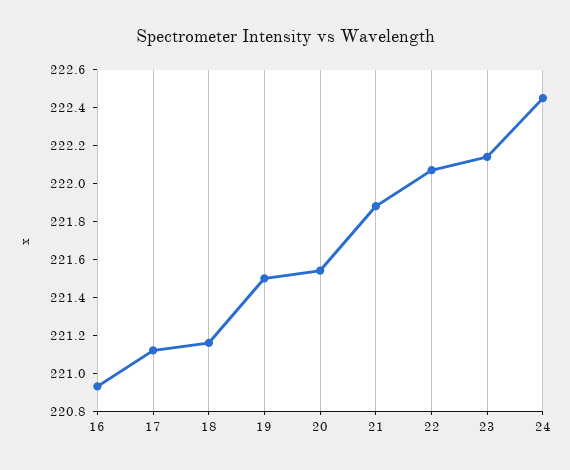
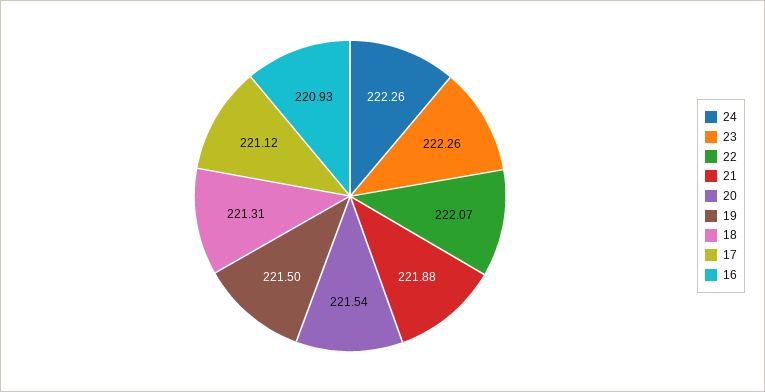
18: 221.15 -> 221.31
23: 222.15 -> 222.26
24: 222.45 -> 222.26

